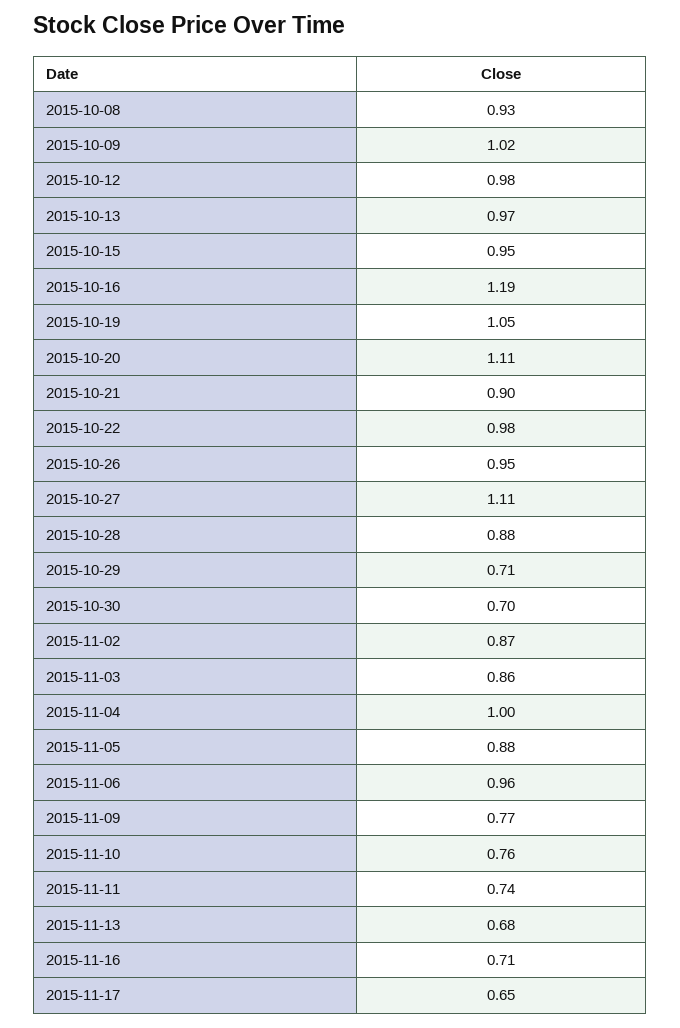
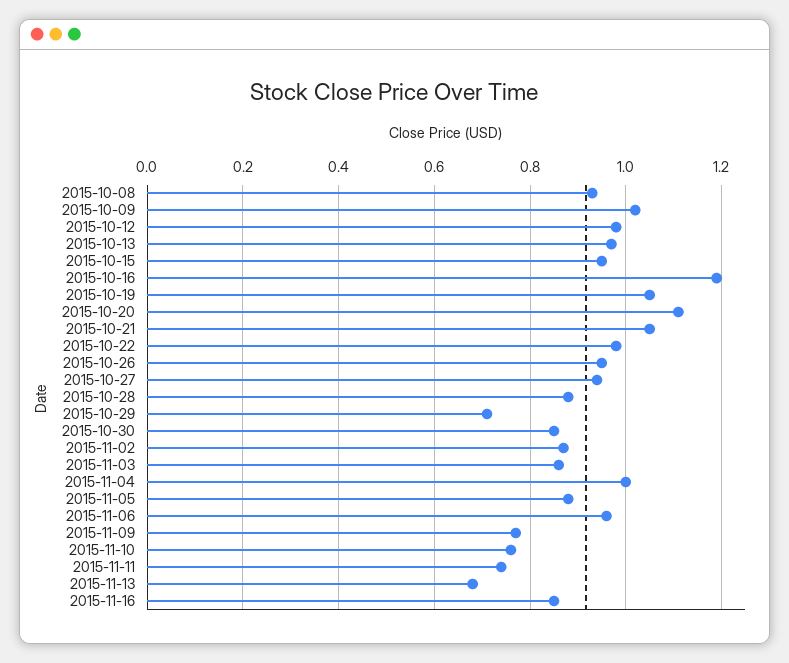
2015-10-21: 0.9 -> 1.05
2015-10-27: 1.11 -> 0.95
2015-10-30: 0.7 -> 0.85
2015-11-16: 0.71 -> 0.85
2015-11-17: 0.65 -> none

